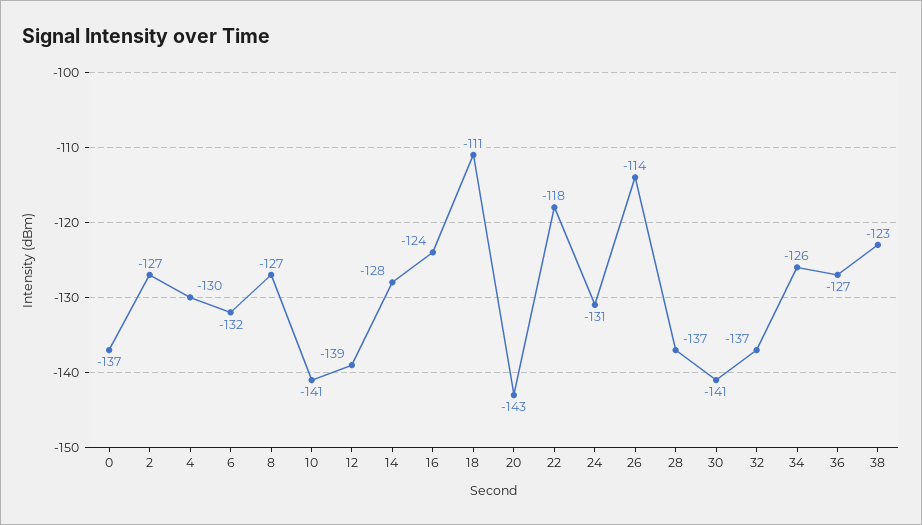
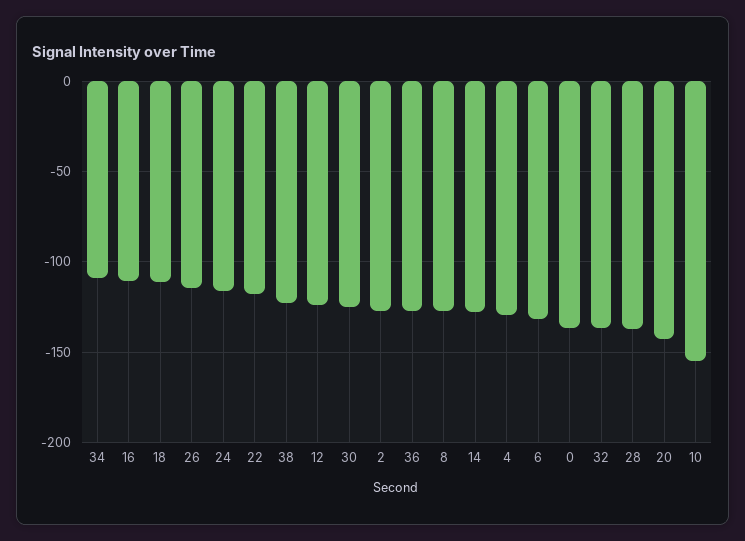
10: -141 -> -155
12: -139 -> -125
16: -124 -> -110
24: -131 -> -115
30: -141 -> -125
34: -126 -> -110

